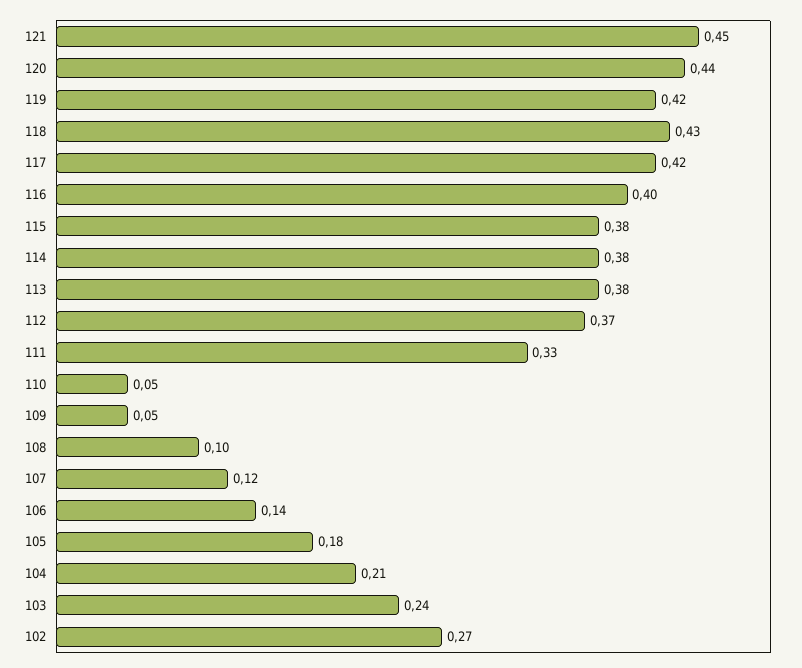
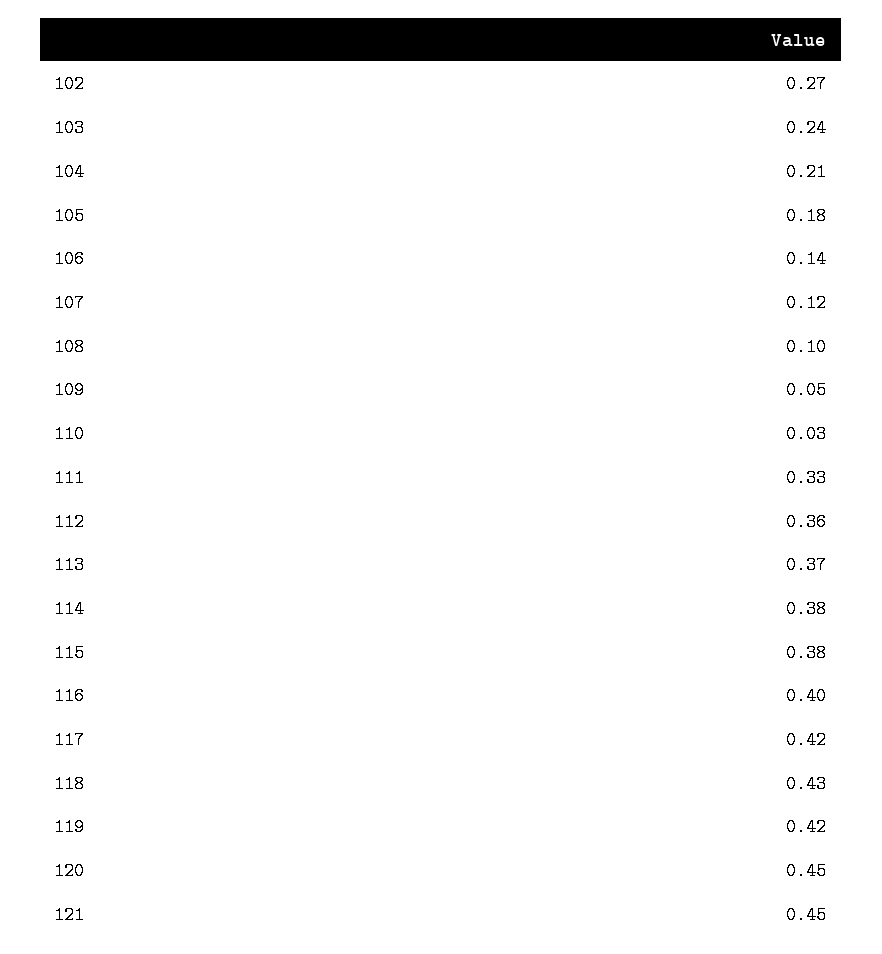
120: 0.44 -> 0.45
113: 0.38 -> 0.37
112: 0.37 -> 0.36
110: 0.05 -> 0.03

